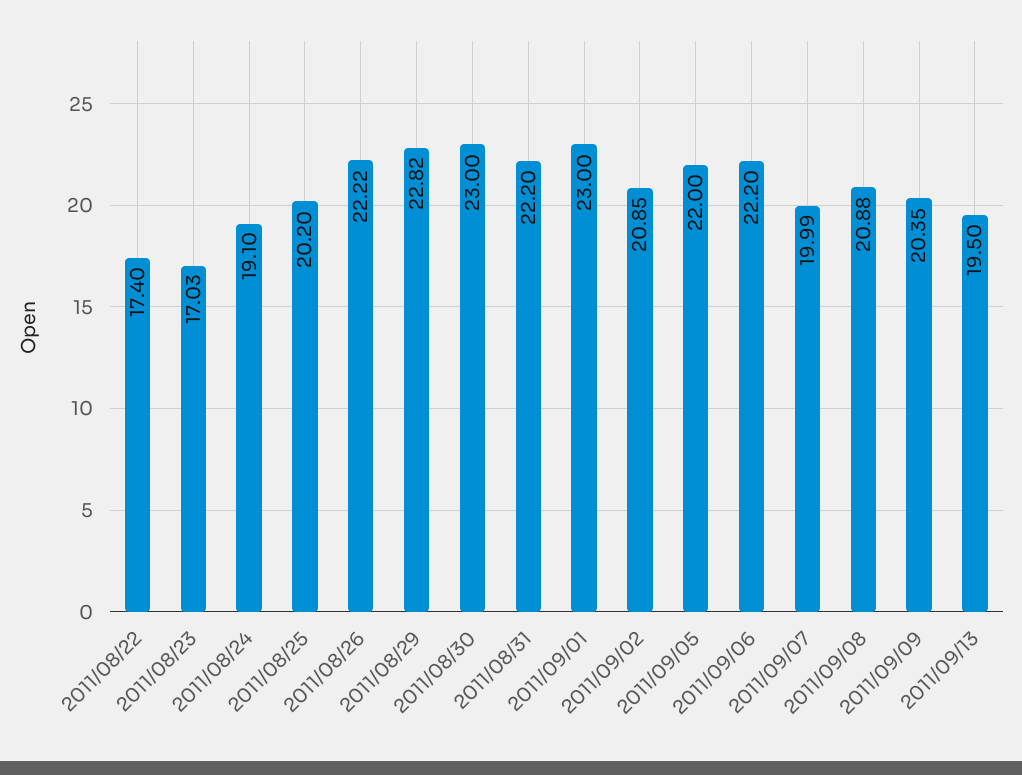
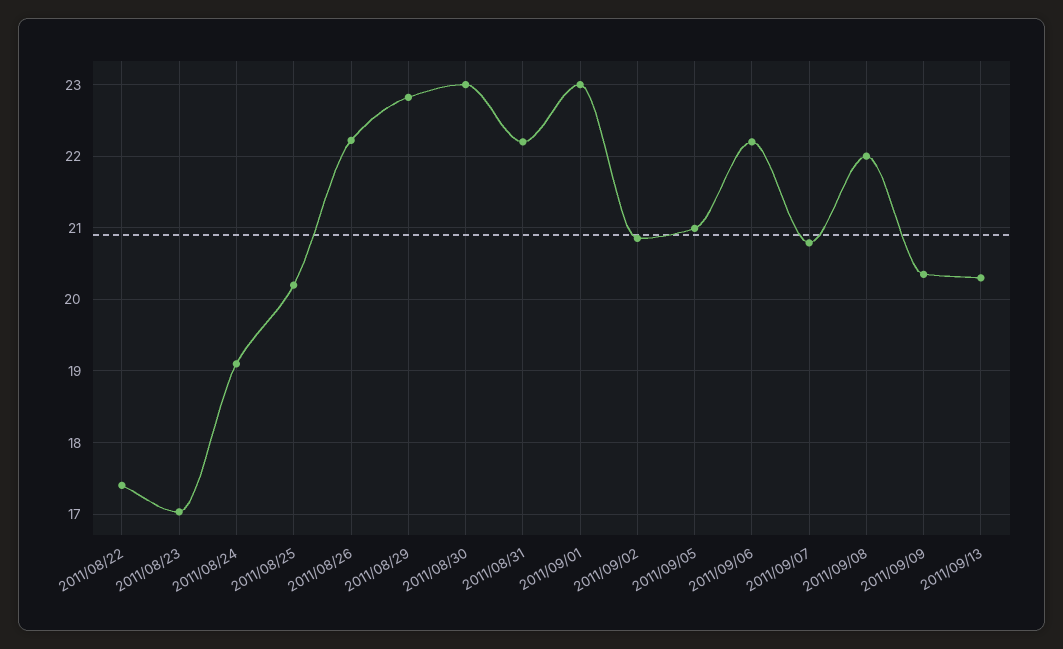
2011/09/05: 22 -> 21
2011/09/07: 19.99 -> 20.8
2011/09/08: 20.88 -> 22
2011/09/13: 19.5 -> 20.3

